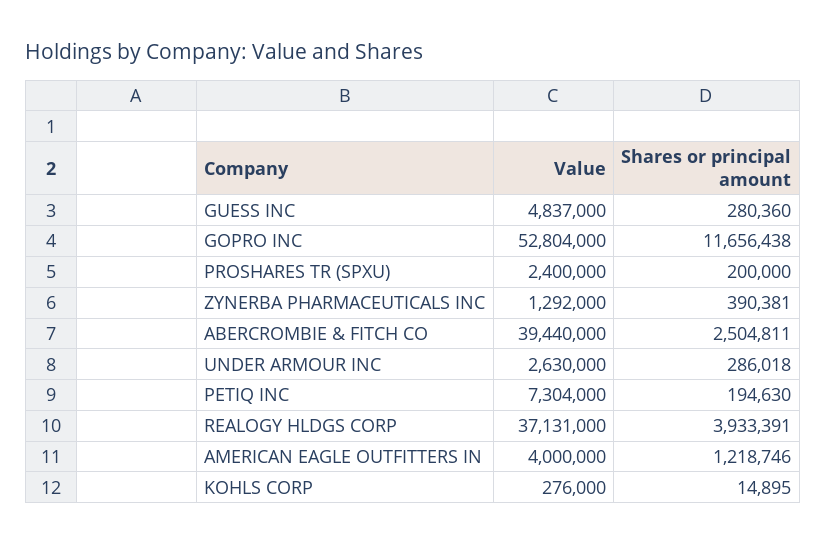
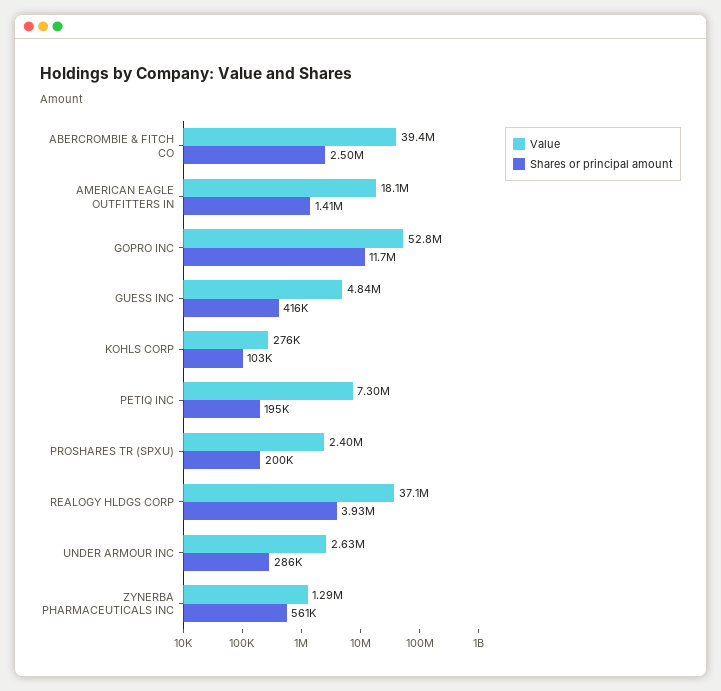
Shares or principal amount, GUESS INC: 280360 -> 416000
Shares or principal amount, ZYNERBA PHARMACEUTICALS INC: 390381 -> 561000
Value, AMERICAN EAGLE OUTFITTERS IN: 4000000 -> 18100000
Shares or principal amount, AMERICAN EAGLE OUTFITTERS IN: 1218746 -> 1410000
Shares or principal amount, KOHLS CORP: 14895 -> 103000

